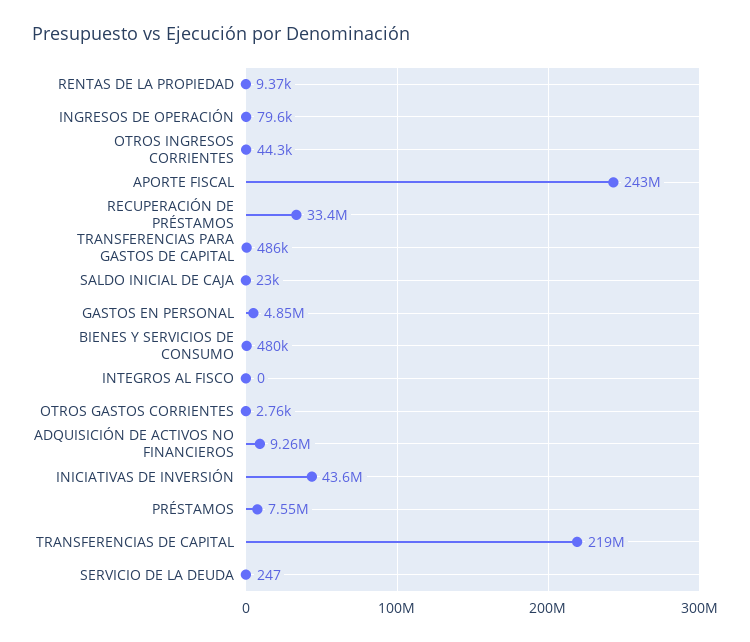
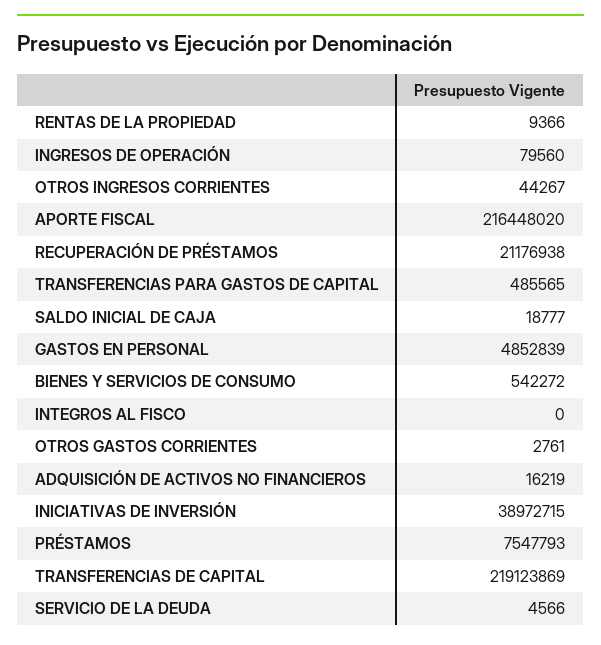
APORTE FISCAL: 243000000 -> 216448020
RECUPERACIÓN DE PRÉSTAMOS: 33400000 -> 21176938
SALDO INICIAL DE CAJA: 23000 -> 18777
BIENES Y SERVICIOS DE CONSUMO: 480000 -> 542272
ADQUISICIÓN DE ACTIVOS NO FINANCIEROS: 9260000 -> 16219
INICIATIVAS DE INVERSIÓN: 43600000 -> 38972715
SERVICIO DE LA DEUDA: 247 -> 4566

